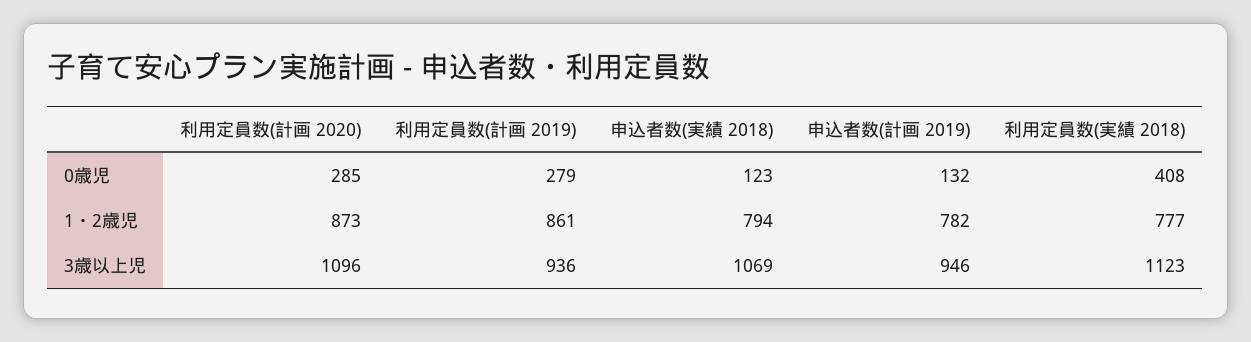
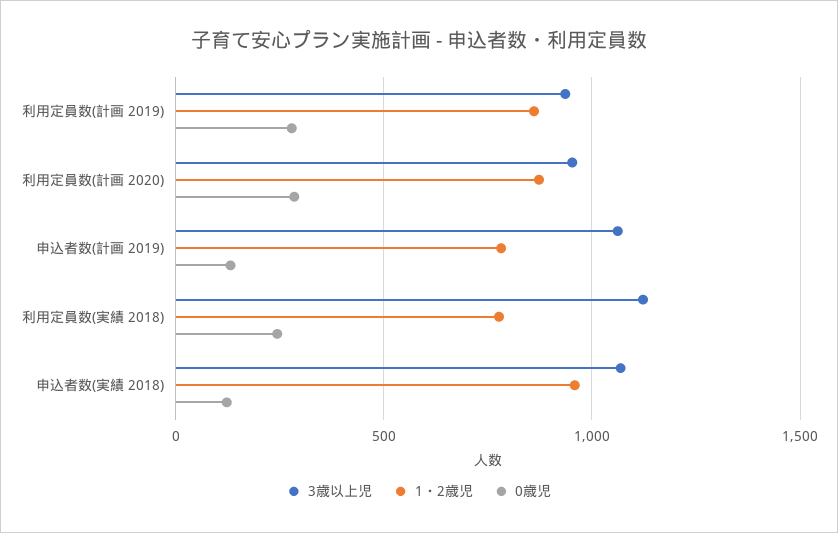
0歳児, 利用定員数(実績 2018): 408 -> 250
1・2歳児, 申込者数(実績 2018): 794 -> 950
3歳以上児, 利用定員数(計画 2020): 1096 -> 950
3歳以上児, 申込者数(計画 2019): 946 -> 1050

